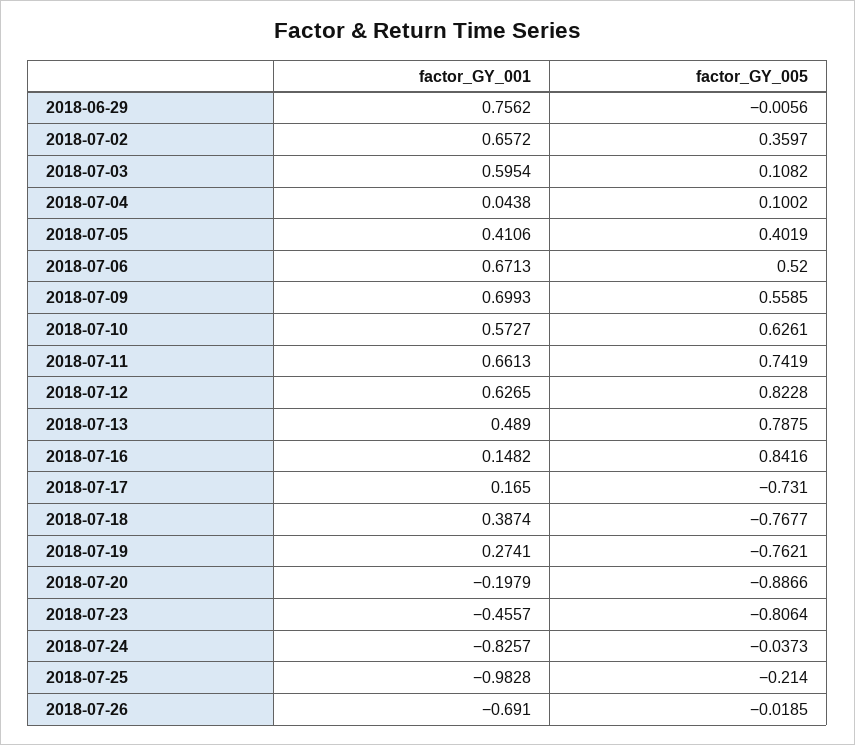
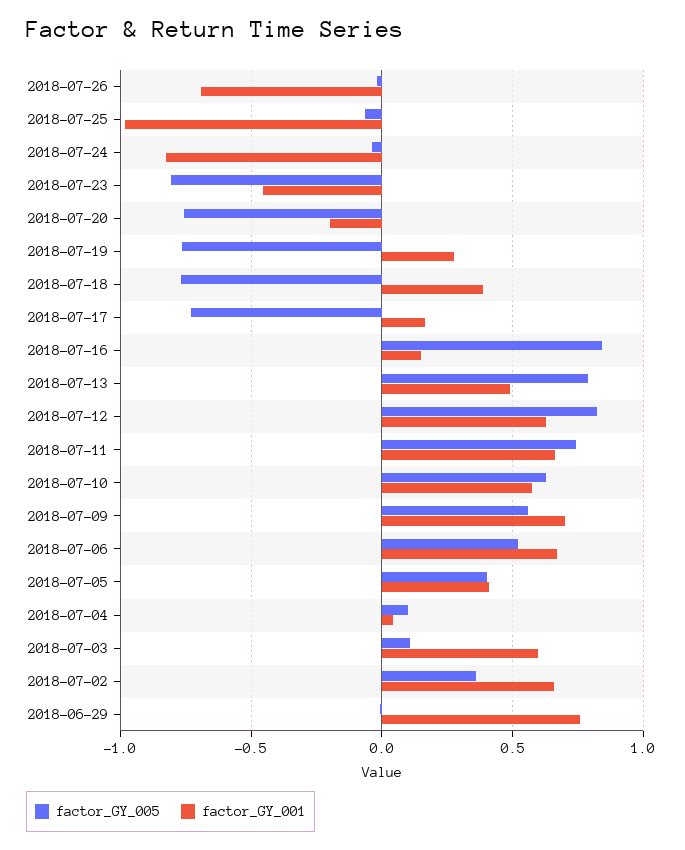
factor_GY_005, 2018-07-20: -0.8866 -> -0.75
factor_GY_005, 2018-07-25: -0.214 -> -0.05

